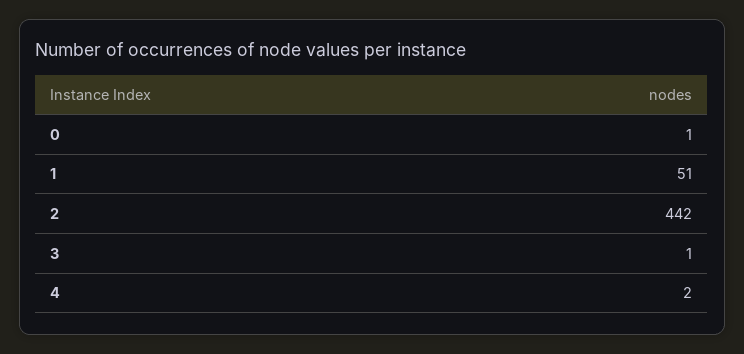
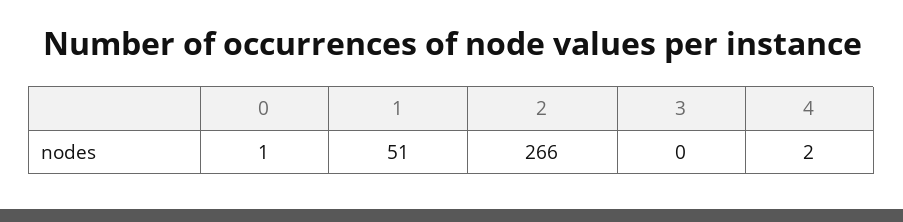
2: 442 -> 266
3: 1 -> 0

